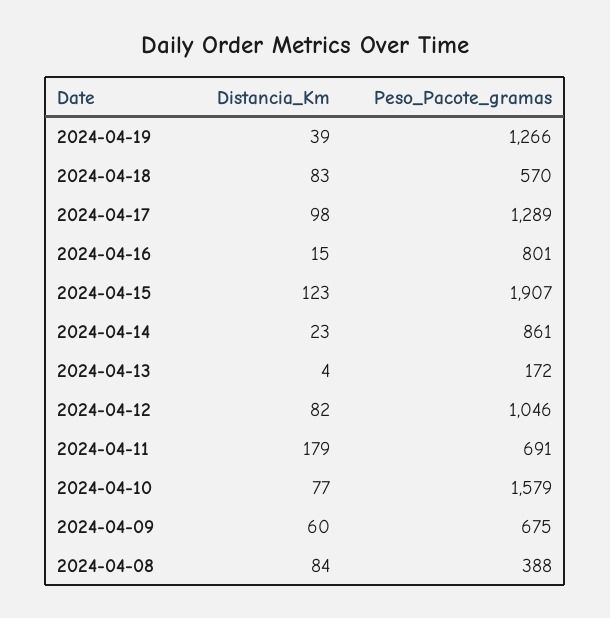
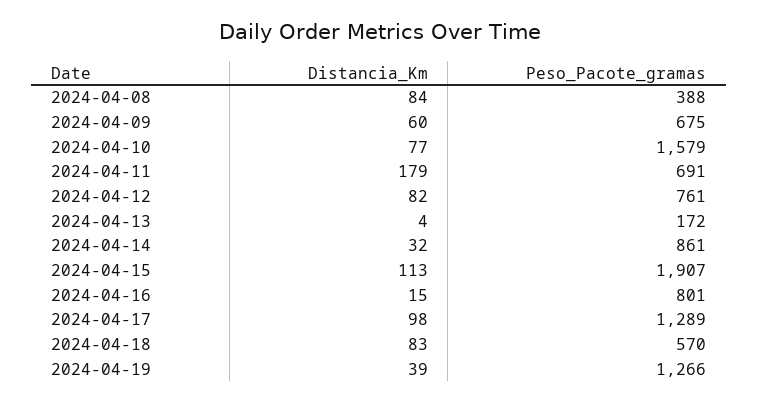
Distancia_Km, 2024-04-15: 123 -> 113
Distancia_Km, 2024-04-14: 23 -> 32
Peso_Pacote_gramas, 2024-04-12: 1046 -> 761

